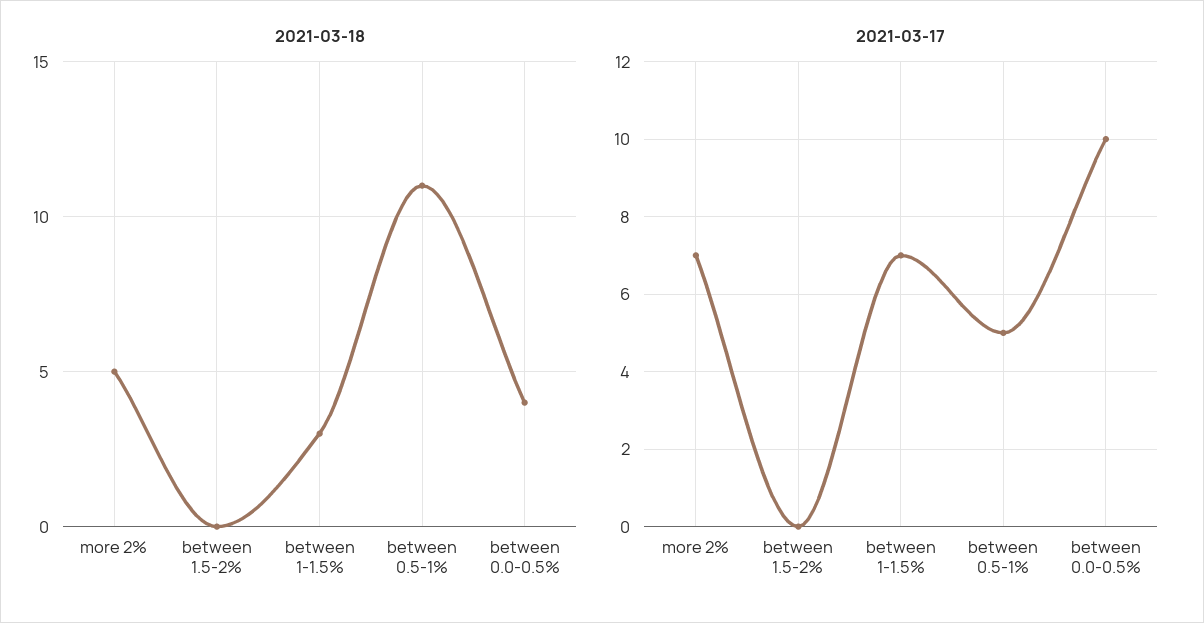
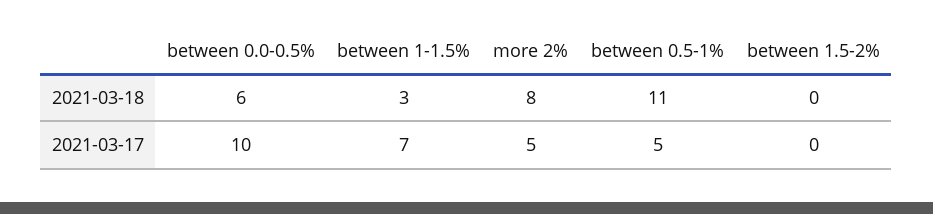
2021-03-18, more 2%: 5 -> 8
2021-03-18, between 0.0-0.5%: 4 -> 6
2021-03-17, more 2%: 7 -> 5

